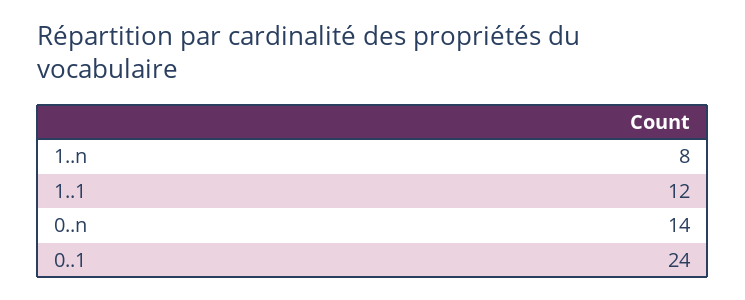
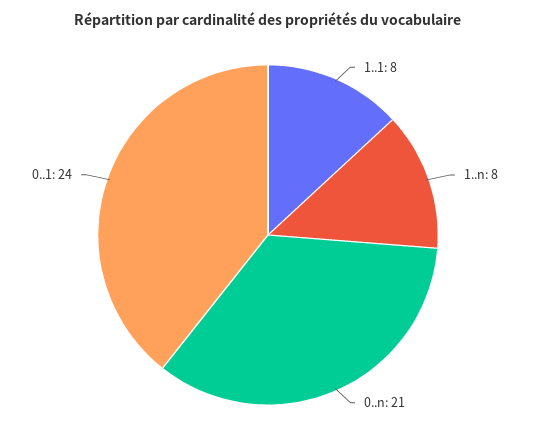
1..1: 12 -> 8
0..n: 14 -> 21

